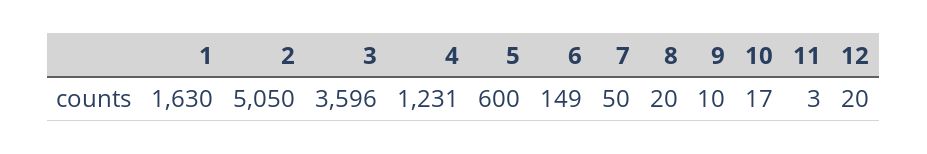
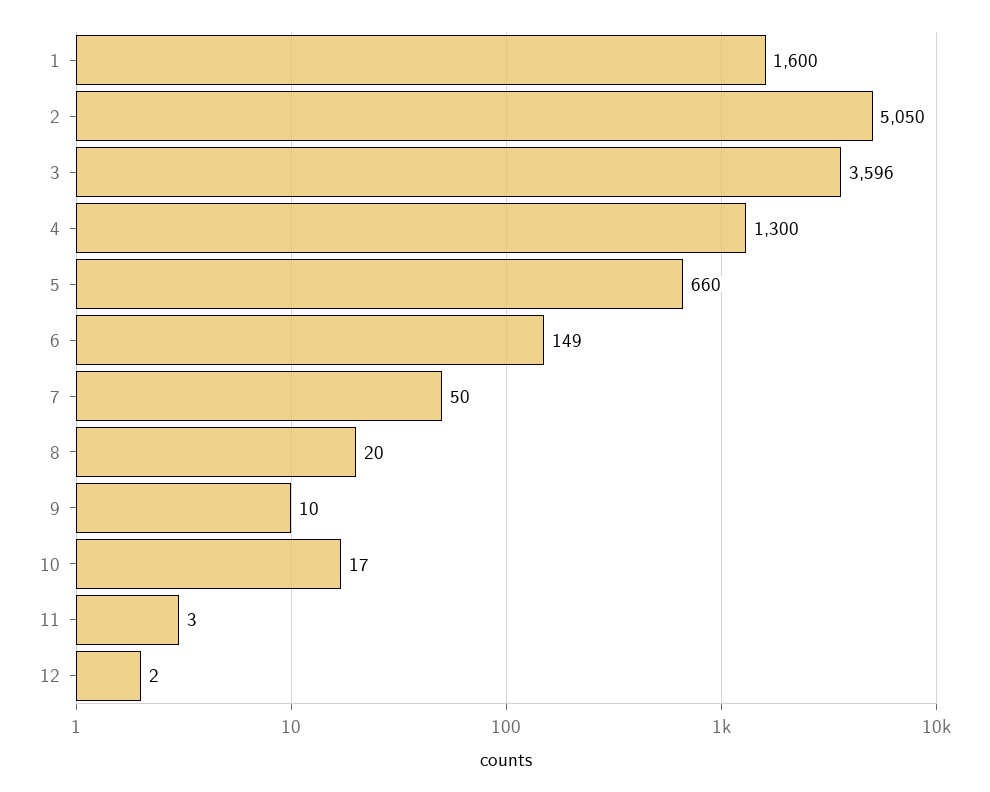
1: 1630 -> 1600
4: 1231 -> 1300
5: 600 -> 660
12: 20 -> 2

